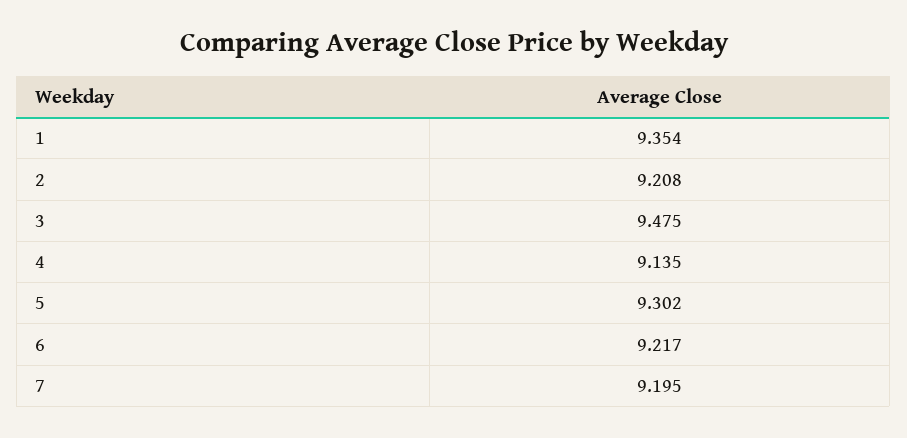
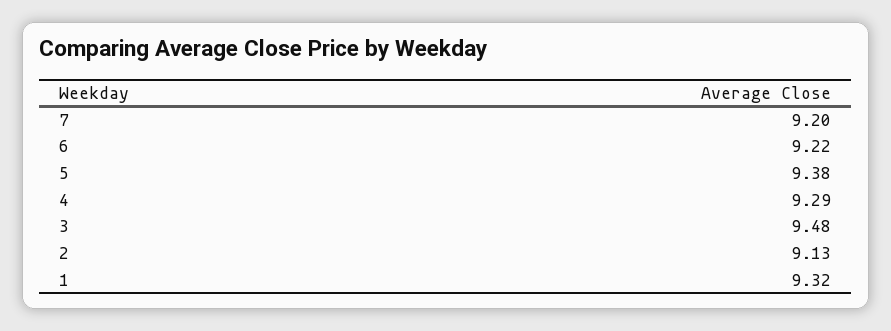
1: 9.354 -> 9.32
2: 9.208 -> 9.13
4: 9.135 -> 9.29
5: 9.302 -> 9.38

